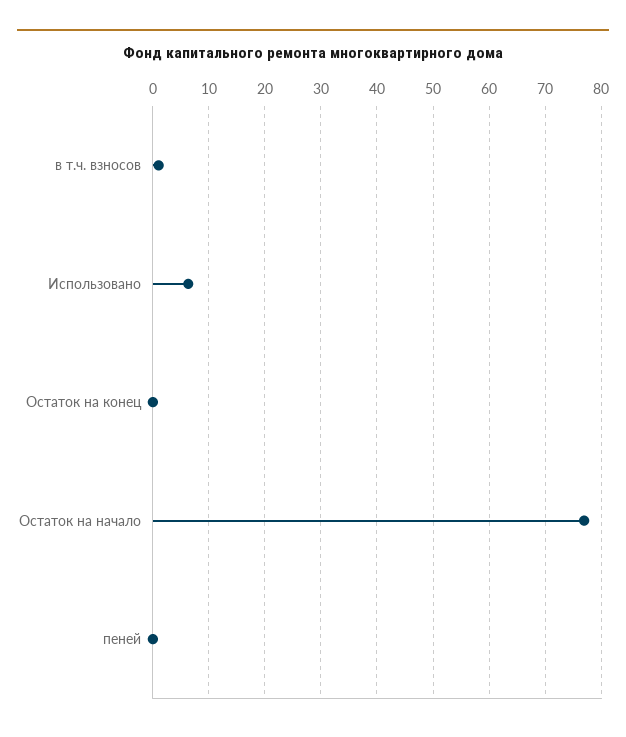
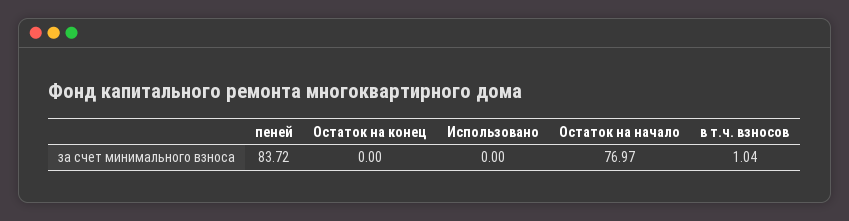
Использовано: 6 -> 0
пеней: 0 -> 83.72

